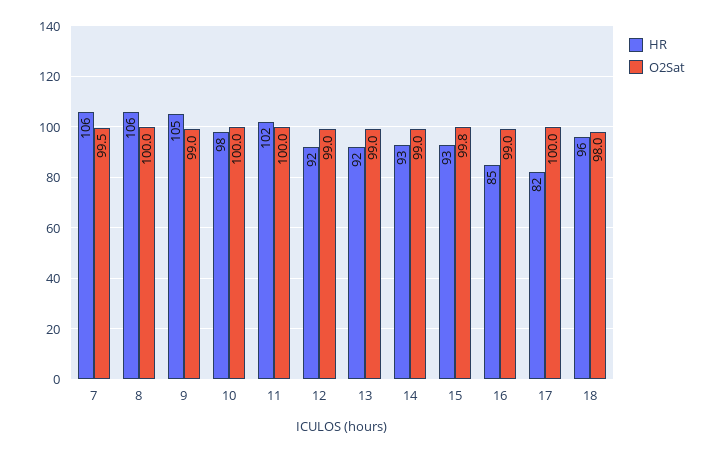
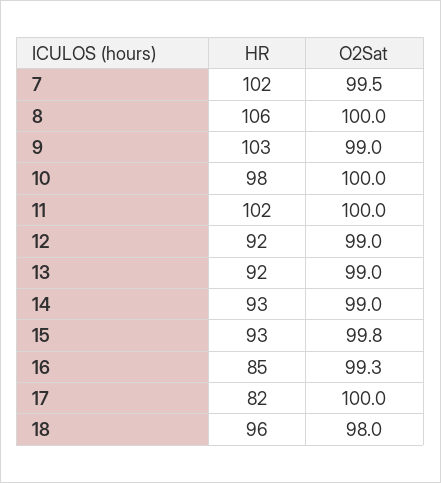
HR, 7: 106 -> 102
HR, 9: 105 -> 103
O2Sat, 16: 99 -> 99.3

